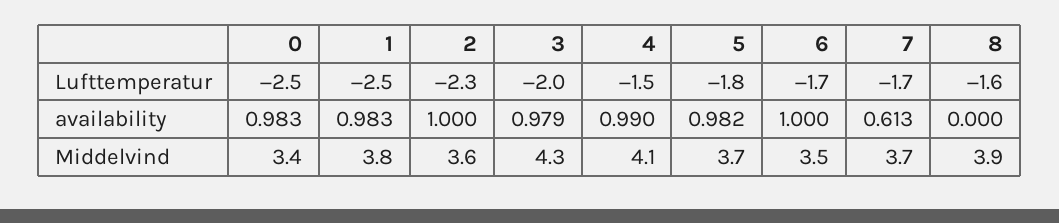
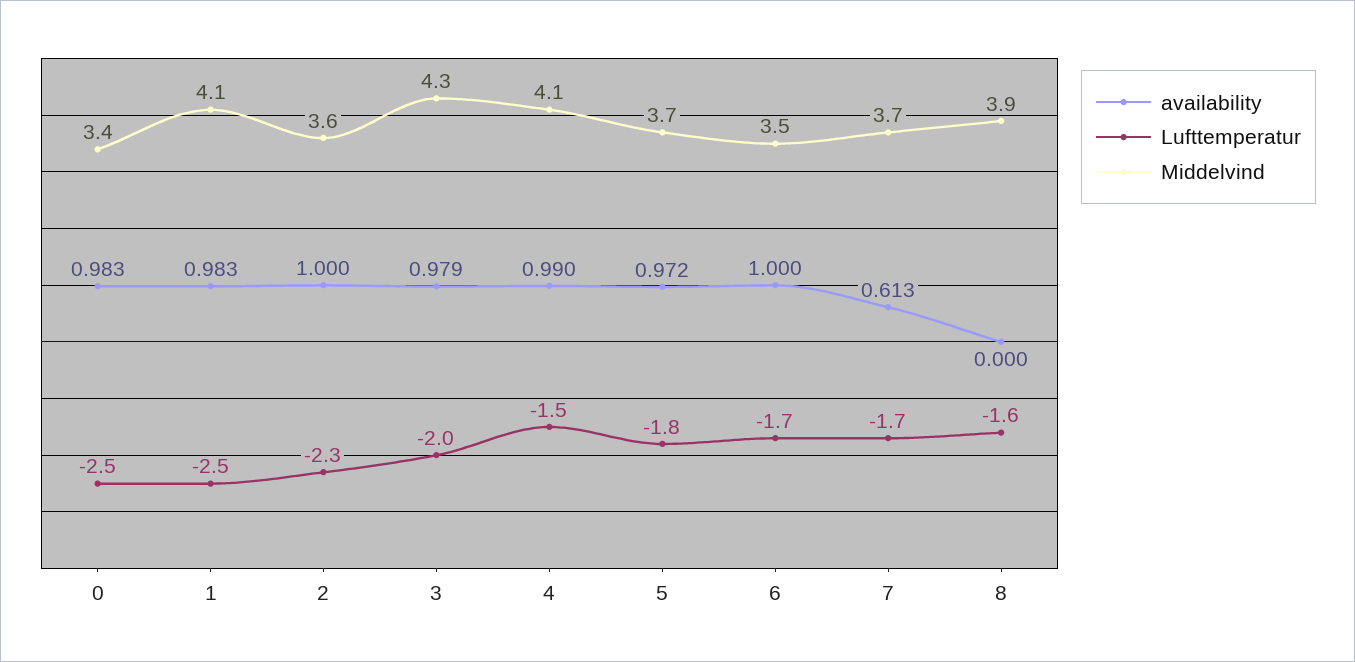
availability, 5: 0.982 -> 0.972
Middelvind, 1: 3.8 -> 4.1

